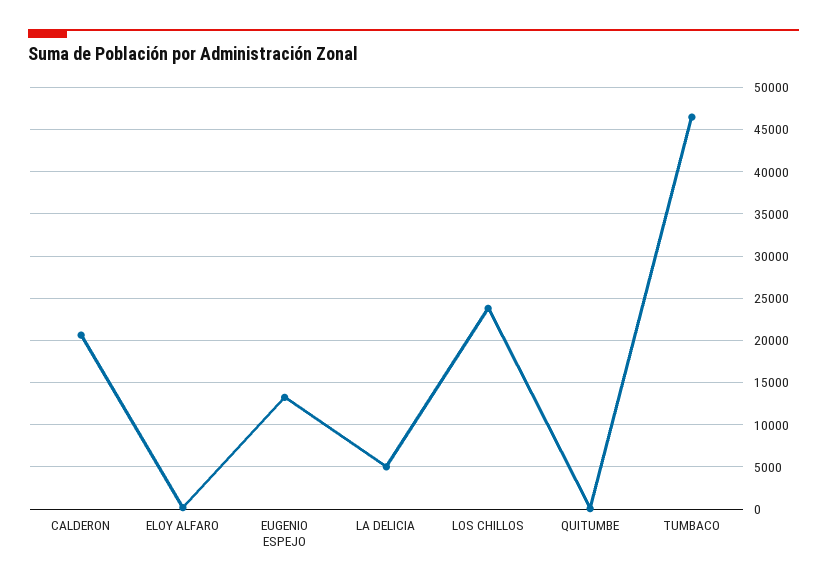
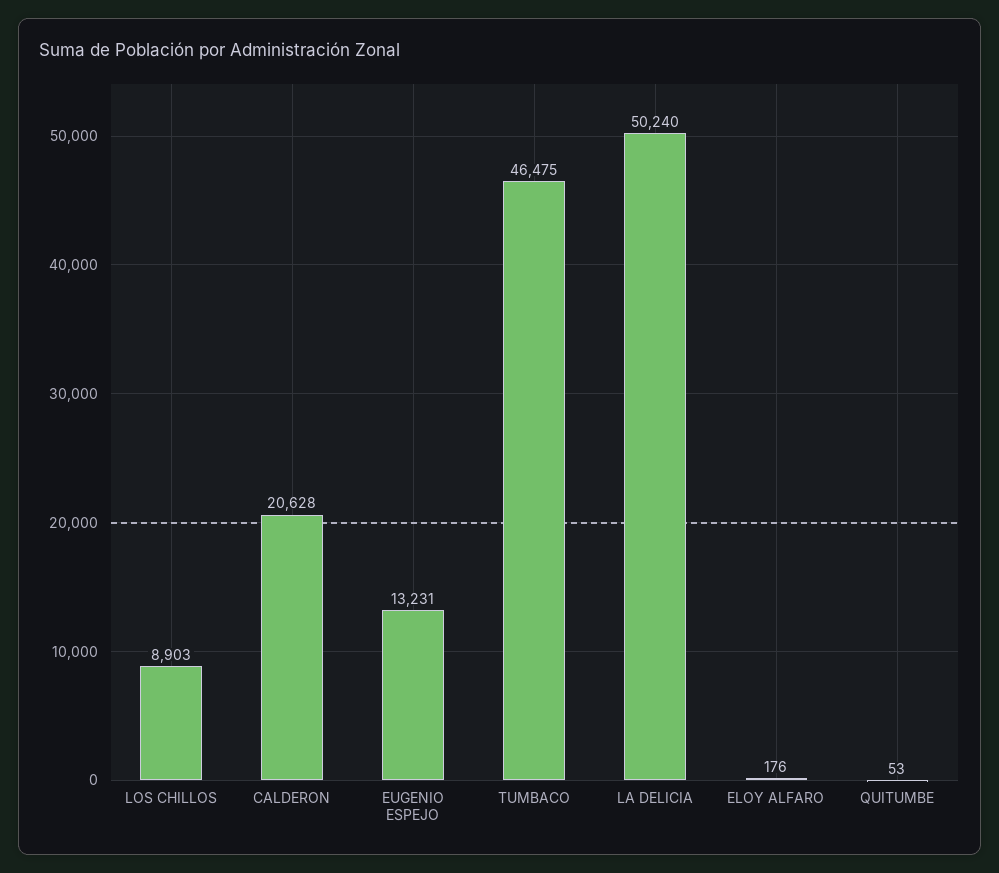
LA DELICIA: 5000 -> 50240
LOS CHILLOS: 24000 -> 8903

